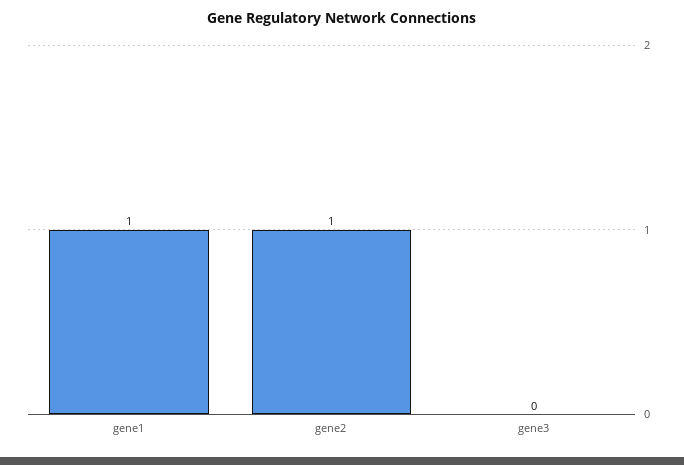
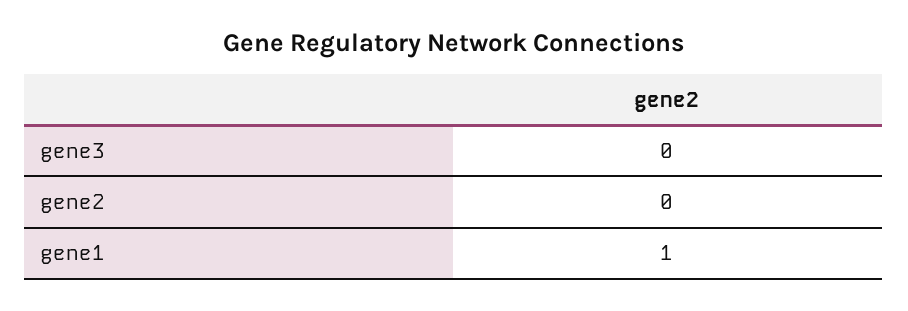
gene2: 1 -> 0

